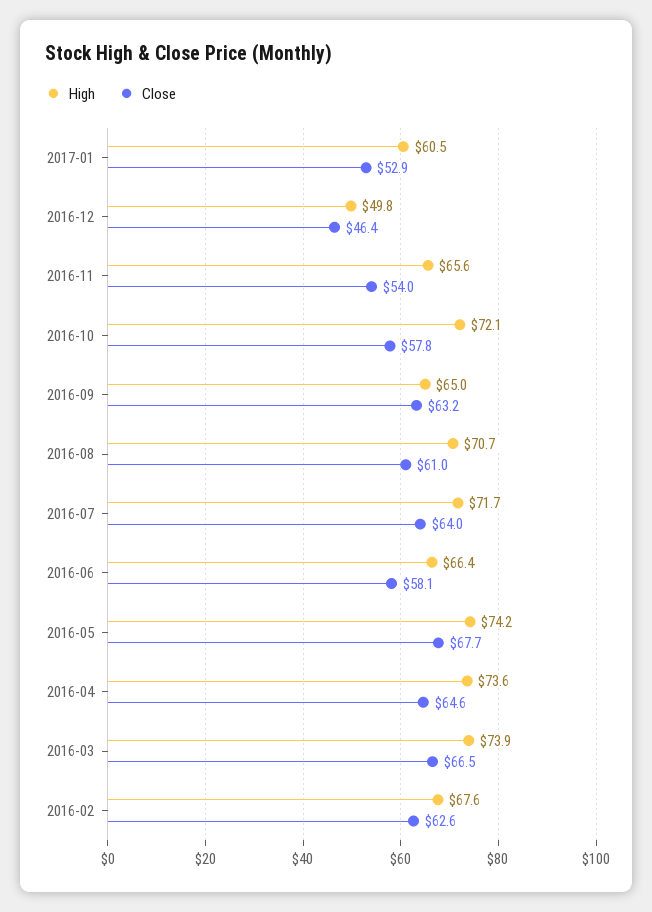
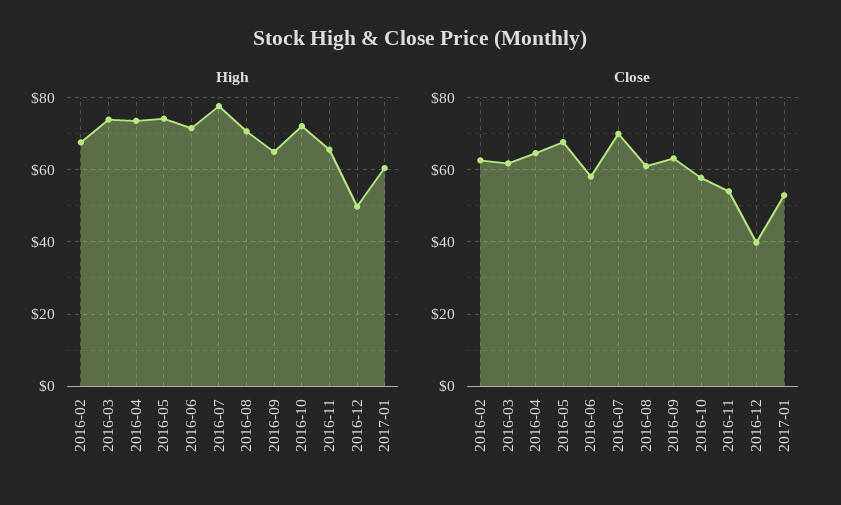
Close, 2016-12: 46.4 -> 40
High, 2016-07: 71.7 -> 78
Close, 2016-07: 64 -> 70
High, 2016-06: 66.4 -> 72
Close, 2016-03: 66.5 -> 62

